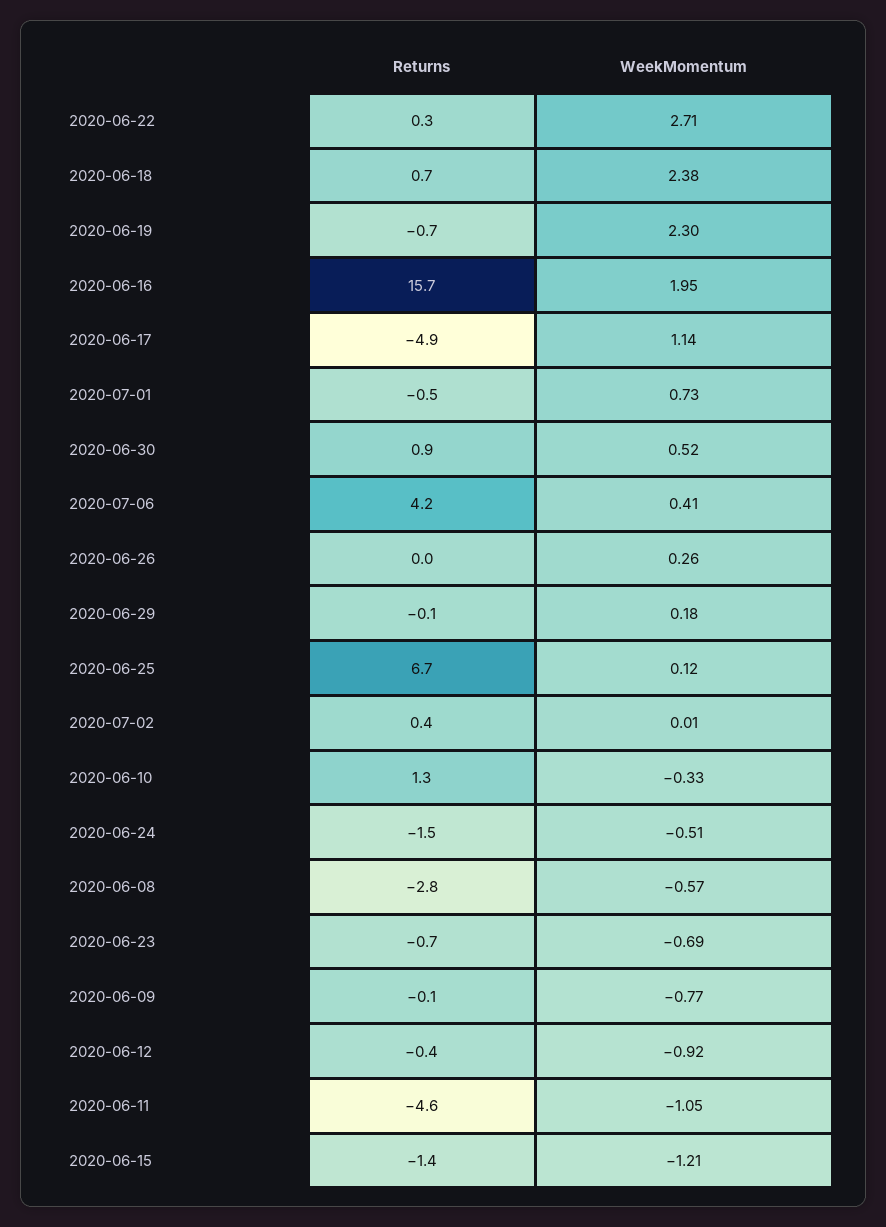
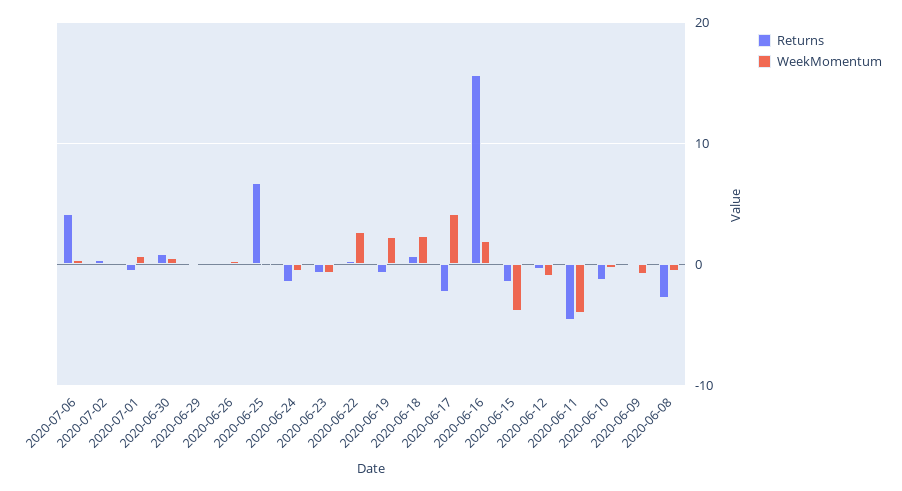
Returns, 2020-06-17: -4.9 -> -2
WeekMomentum, 2020-06-17: 1.14 -> 4
Returns, 2020-06-10: 1.3 -> -1
WeekMomentum, 2020-06-11: -1.05 -> -4
WeekMomentum, 2020-06-15: -1.21 -> -4

